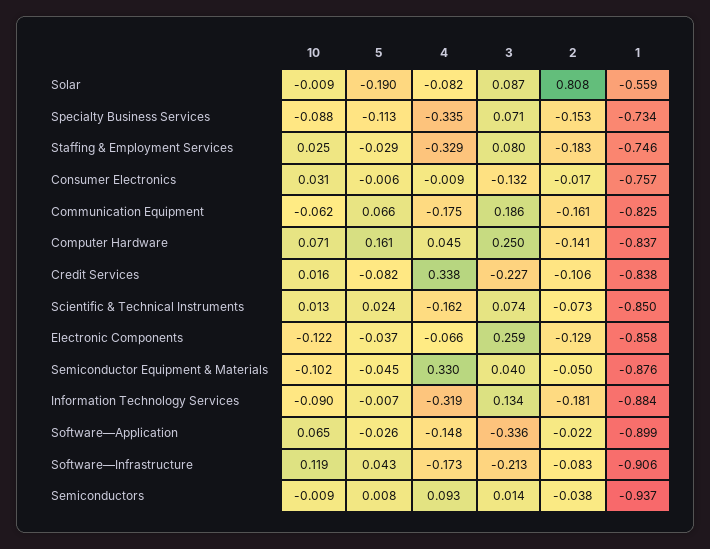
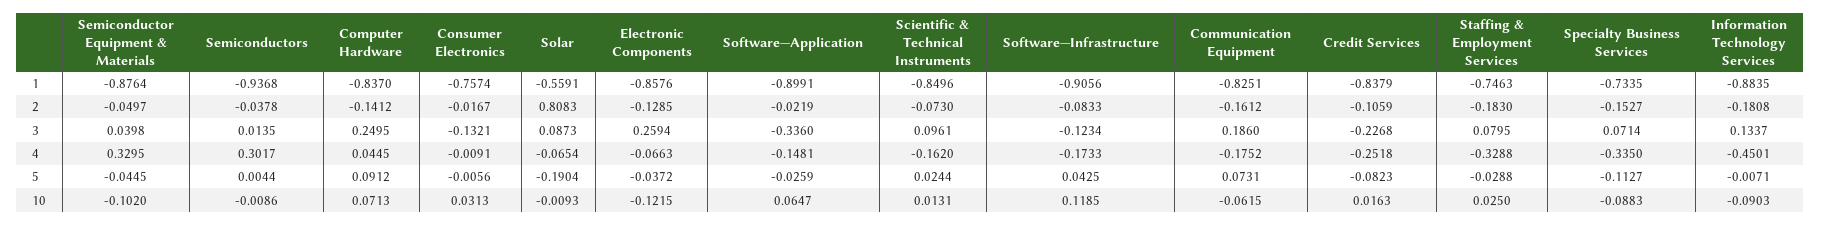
4, Solar: -0.082 -> -0.0654
5, Communication Equipment: 0.066 -> 0.0731
5, Computer Hardware: 0.161 -> 0.0912
4, Credit Services: 0.338 -> -0.2518
3, Scientific & Technical Instruments: 0.074 -> 0.0961
4, Information Technology Services: -0.319 -> -0.4501
3, Software—Infrastructure: -0.213 -> -0.1234
5, Semiconductors: 0.008 -> 0.0044
4, Semiconductors: 0.093 -> 0.3017

